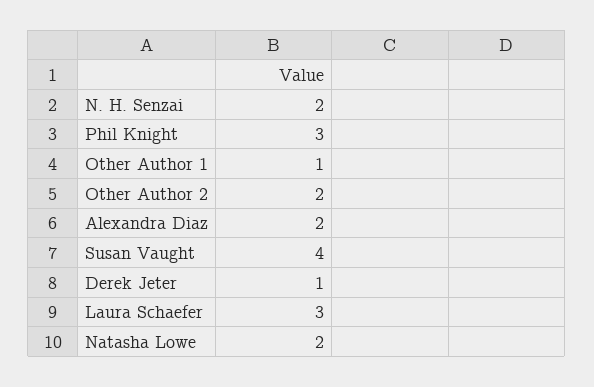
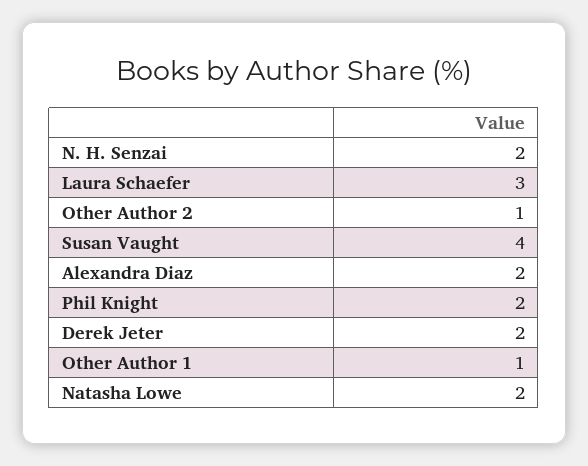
Phil Knight: 3 -> 2
Other Author 2: 2 -> 1
Derek Jeter: 1 -> 2

